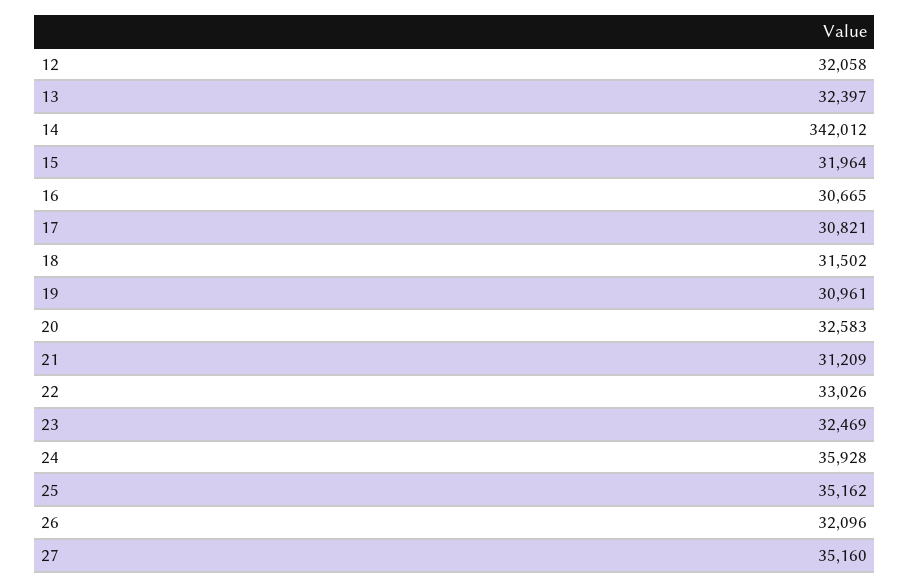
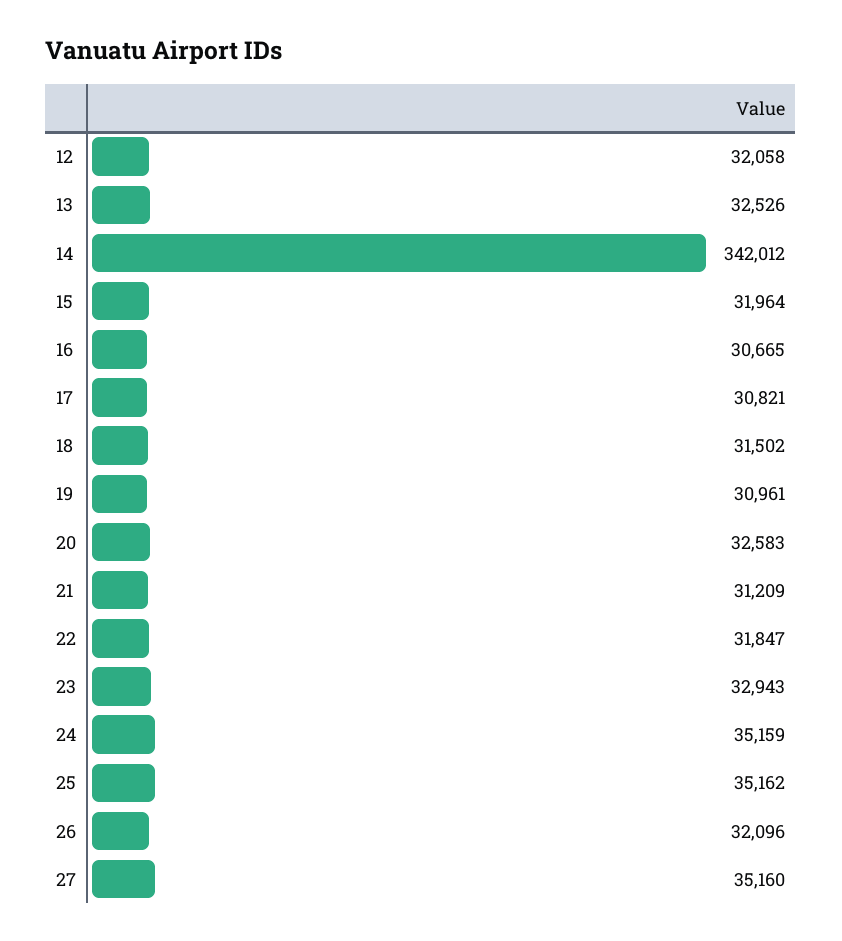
13: 32397 -> 32526
22: 33026 -> 31847
23: 32469 -> 32943
24: 35928 -> 35159

